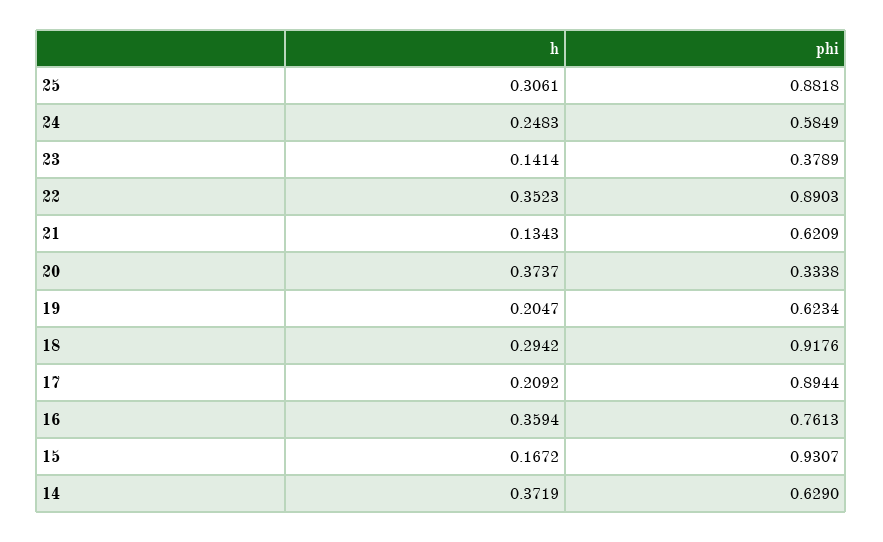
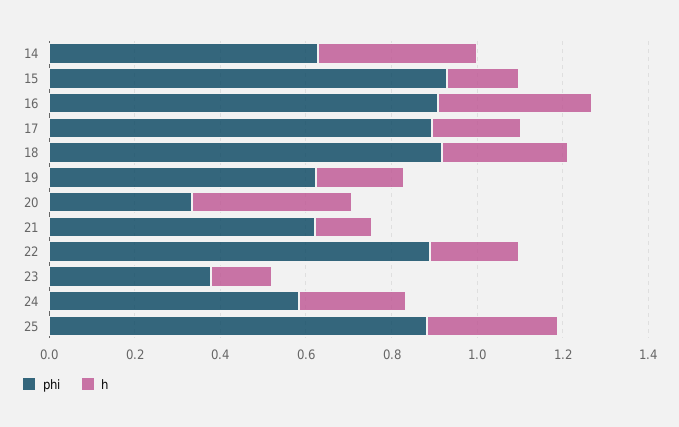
h, 22: 0.3523 -> 0.2
phi, 16: 0.7613 -> 0.9

